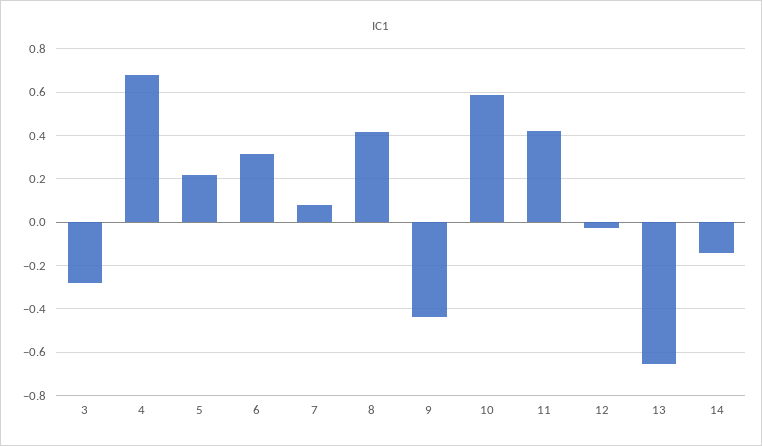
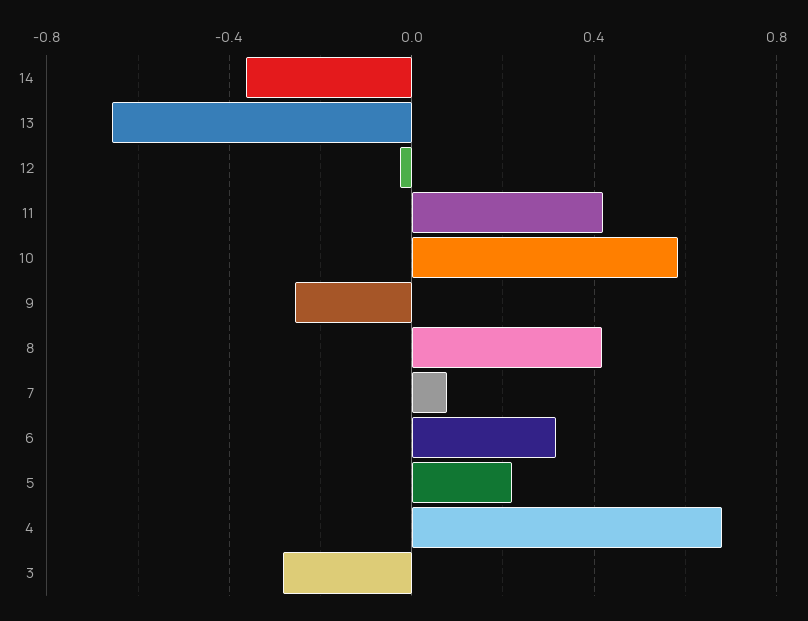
9: -0.45 -> -0.25
14: -0.15 -> -0.35

